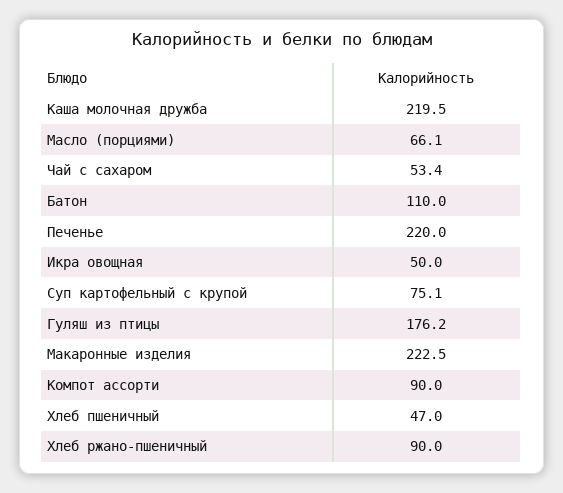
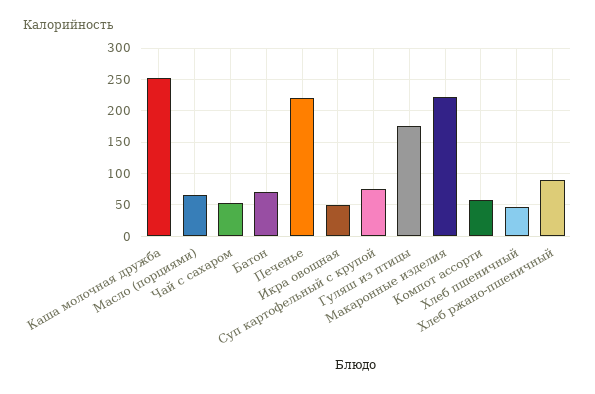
Каша молочная дружба: 219.5 -> 250
Батон: 110 -> 70
Компот ассорти: 90 -> 60

